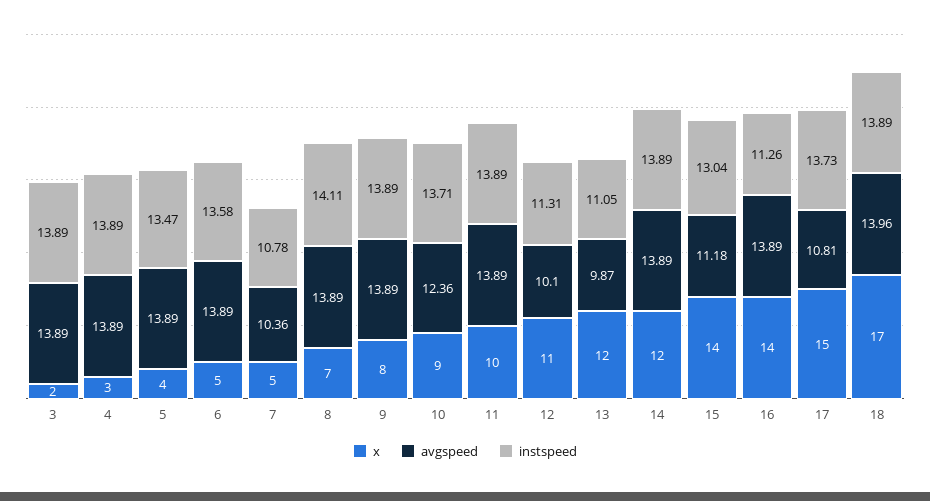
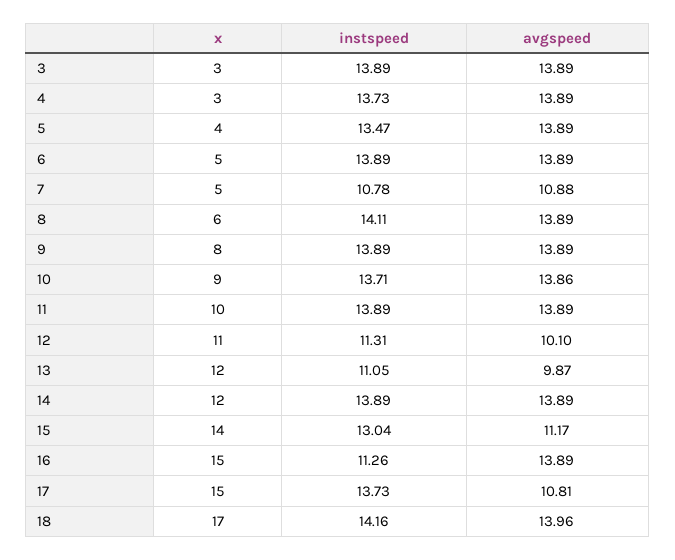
x, 3: 2 -> 3
instspeed, 4: 13.89 -> 13.73
instspeed, 6: 13.58 -> 13.89
avgspeed, 7: 10.36 -> 10.88
x, 8: 7 -> 6
avgspeed, 10: 12.36 -> 13.86
avgspeed, 15: 11.18 -> 11.17
x, 16: 14 -> 15
instspeed, 18: 13.89 -> 14.16

